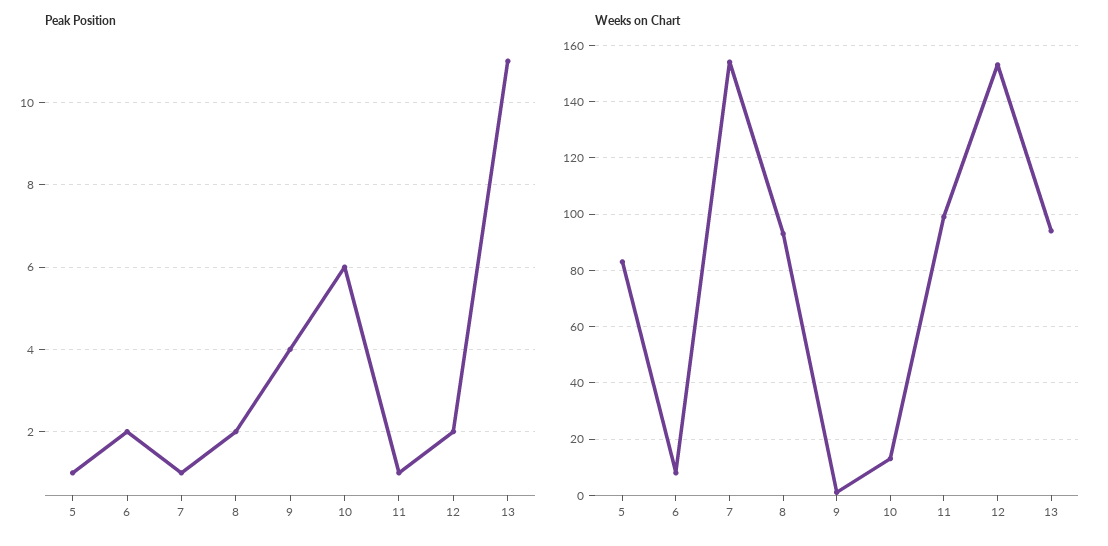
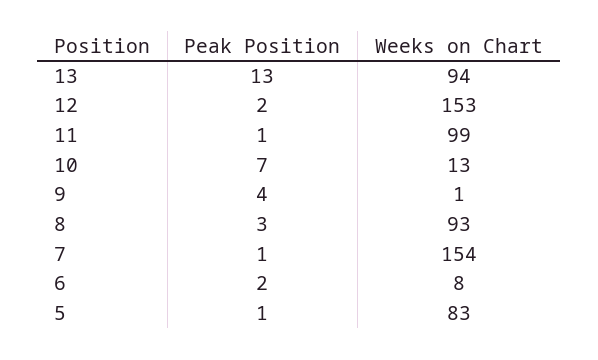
Peak Position, 8: 2 -> 3
Peak Position, 10: 6 -> 7
Peak Position, 13: 11 -> 13

